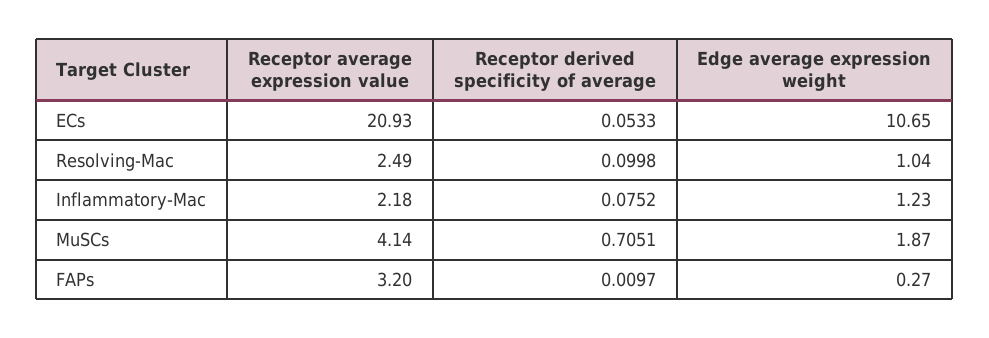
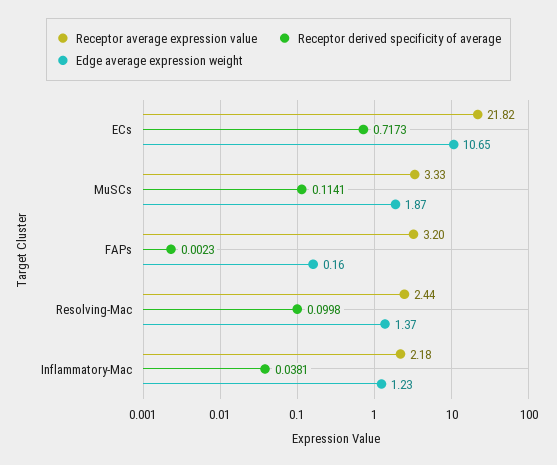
Receptor average expression value, ECs: 20.93 -> 21.82
Receptor derived specificity of average, ECs: 0.0533 -> 0.7173
Receptor average expression value, Resolving-Mac: 2.49 -> 2.44
Edge average expression weight, Resolving-Mac: 1.04 -> 1.37
Receptor derived specificity of average, Inflammatory-Mac: 0.0752 -> 0.0381
Receptor average expression value, MuSCs: 4.14 -> 3.33
Receptor derived specificity of average, MuSCs: 0.7051 -> 0.1141
Receptor derived specificity of average, FAPs: 0.0097 -> 0.0023
Edge average expression weight, FAPs: 0.27 -> 0.16

